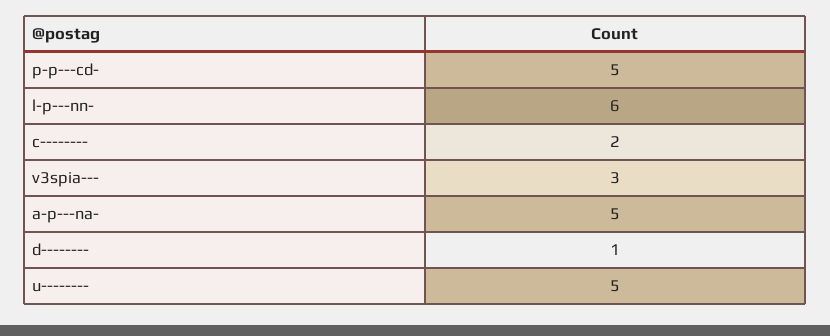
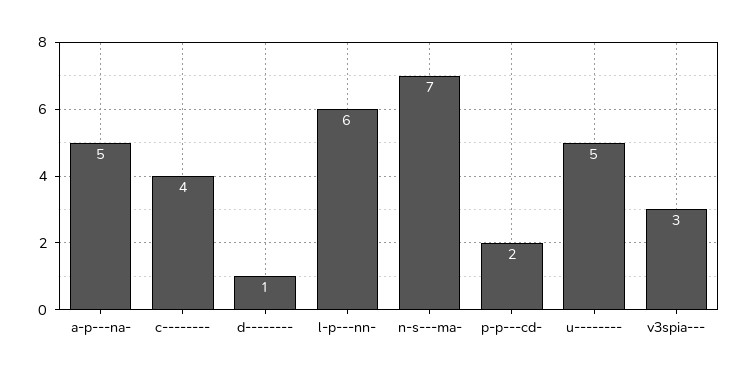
p-p---cd-: 5 -> 2
c--------: 2 -> 4
n-s---ma-: none -> 7

